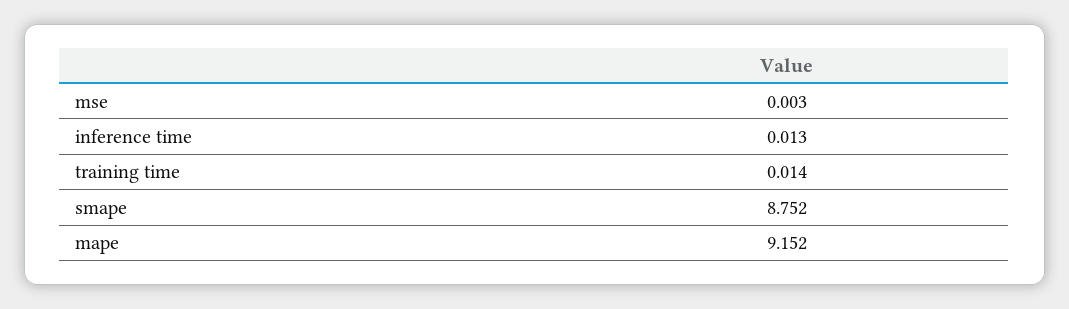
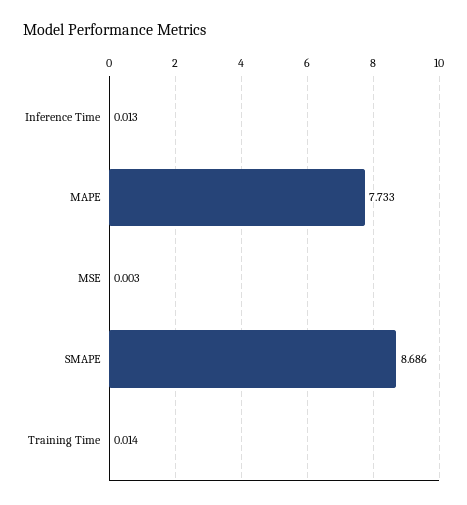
smape: 8.752 -> 8.686
mape: 9.152 -> 7.733

